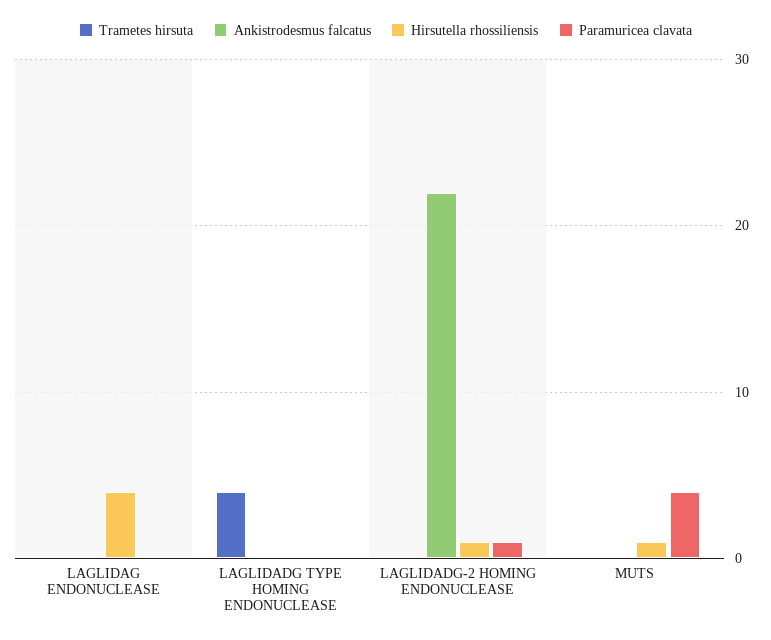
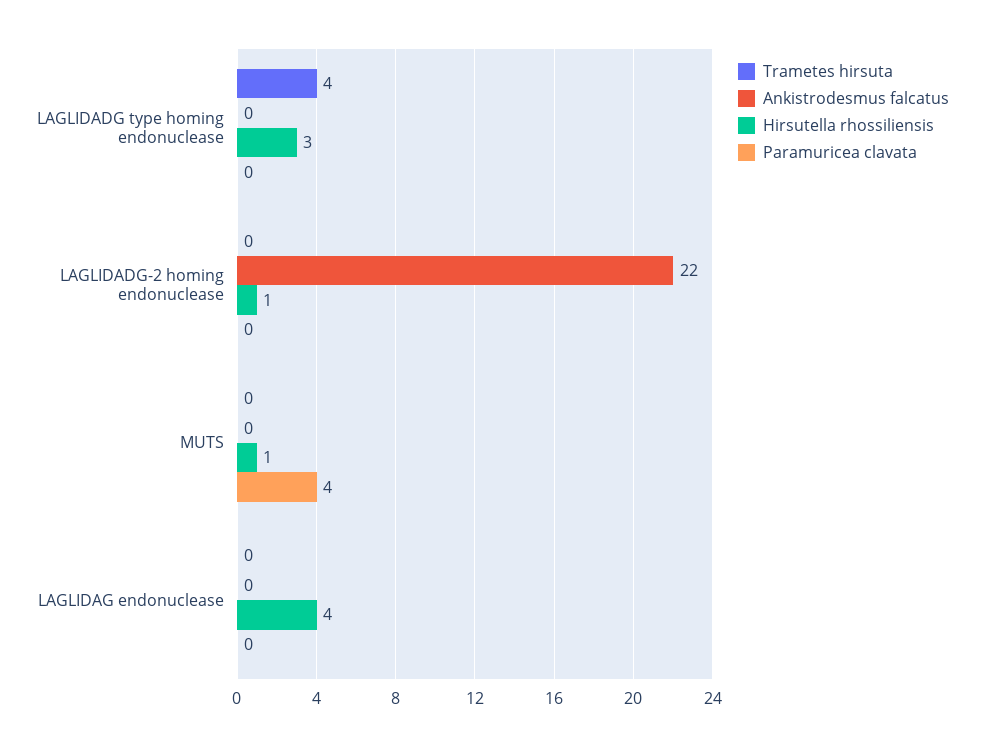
Hirsutella rhossiliensis, LAGLIDADG TYPE HOMING ENDONUCLEASE: 0 -> 3
Paramuricea clavata, LAGLIDADG-2 HOMING ENDONUCLEASE: 1 -> 0

